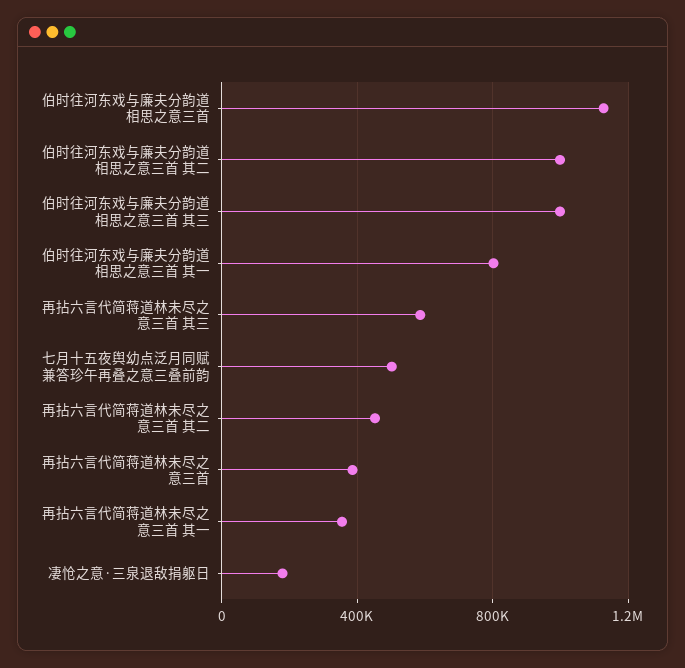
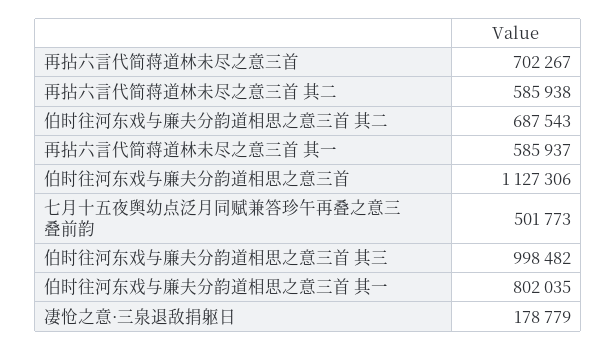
伯时往河东戏与廉夫分韵道相思之意三首 其二: 1000000 -> 687543
再拈六言代简蒋道林未尽之意三首 其三: 600000 -> none
再拈六言代简蒋道林未尽之意三首 其二: 450000 -> 585938
再拈六言代简蒋道林未尽之意三首: 400000 -> 702267
再拈六言代简蒋道林未尽之意三首 其一: 350000 -> 585937

